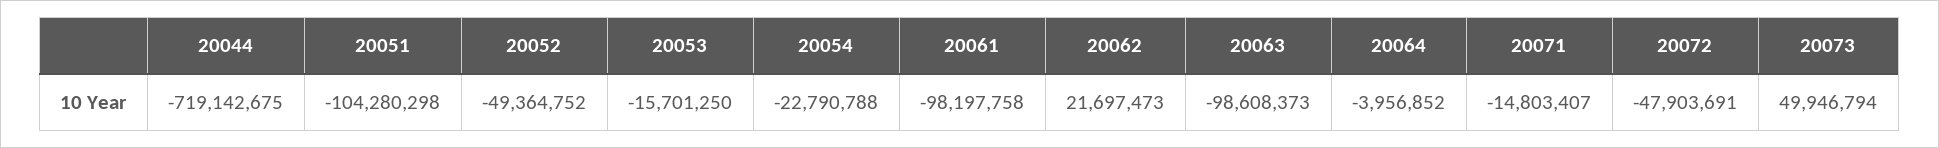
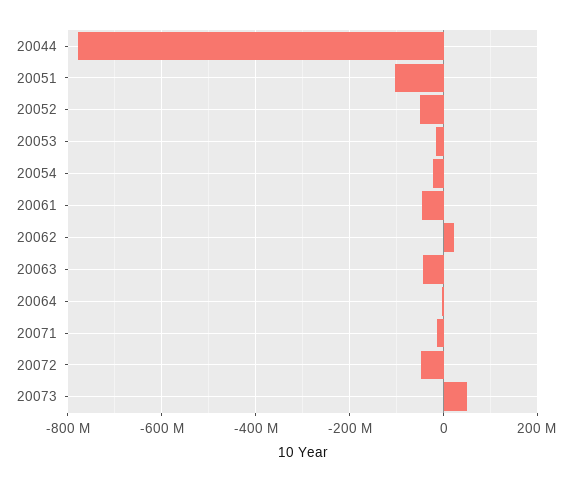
20044: -719142675 -> -780000000
20061: -98197758 -> -40000000
20063: -98608373 -> -40000000

